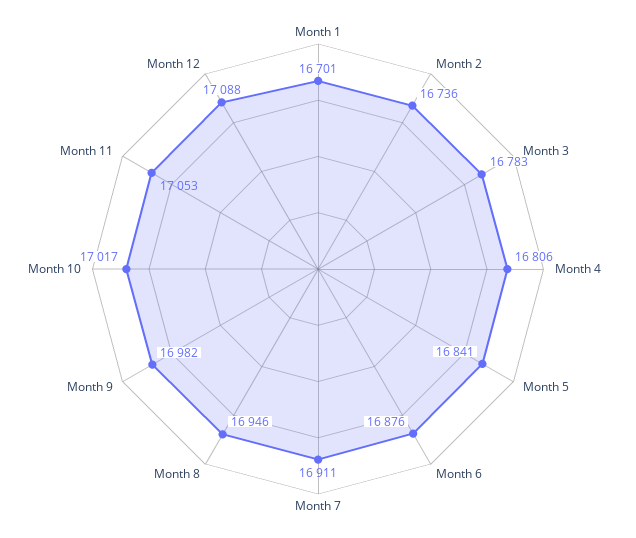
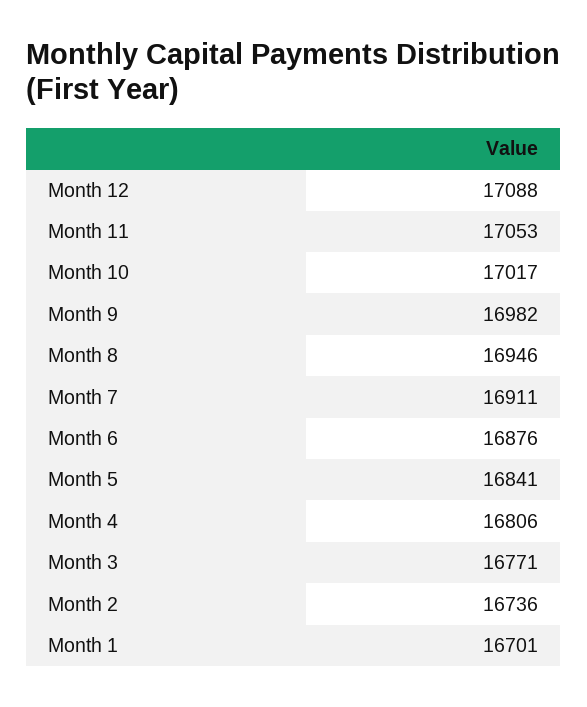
Month 3: 16783 -> 16771

